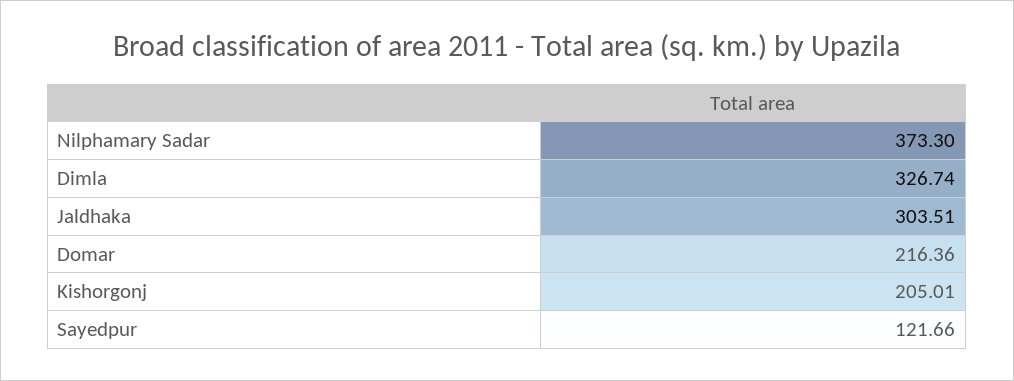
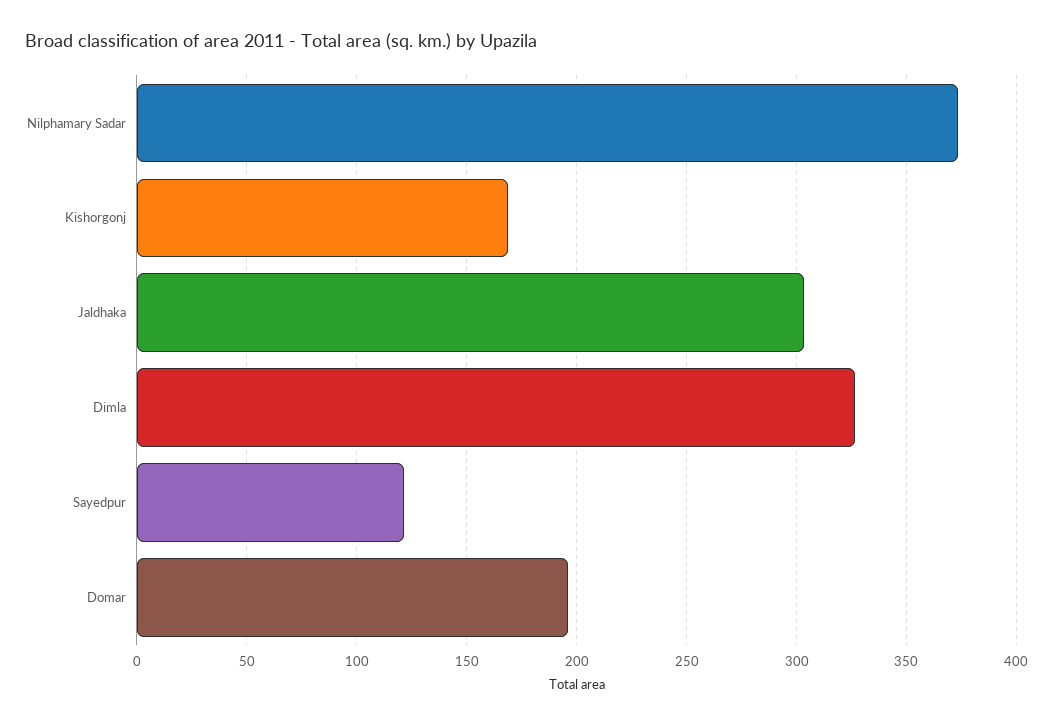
Domar: 216.36 -> 195
Kishorgonj: 205.01 -> 170

